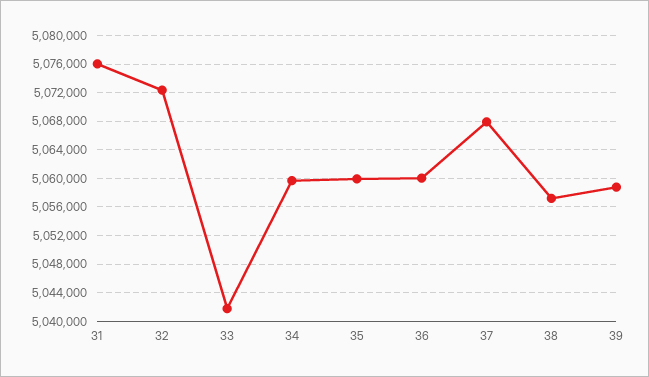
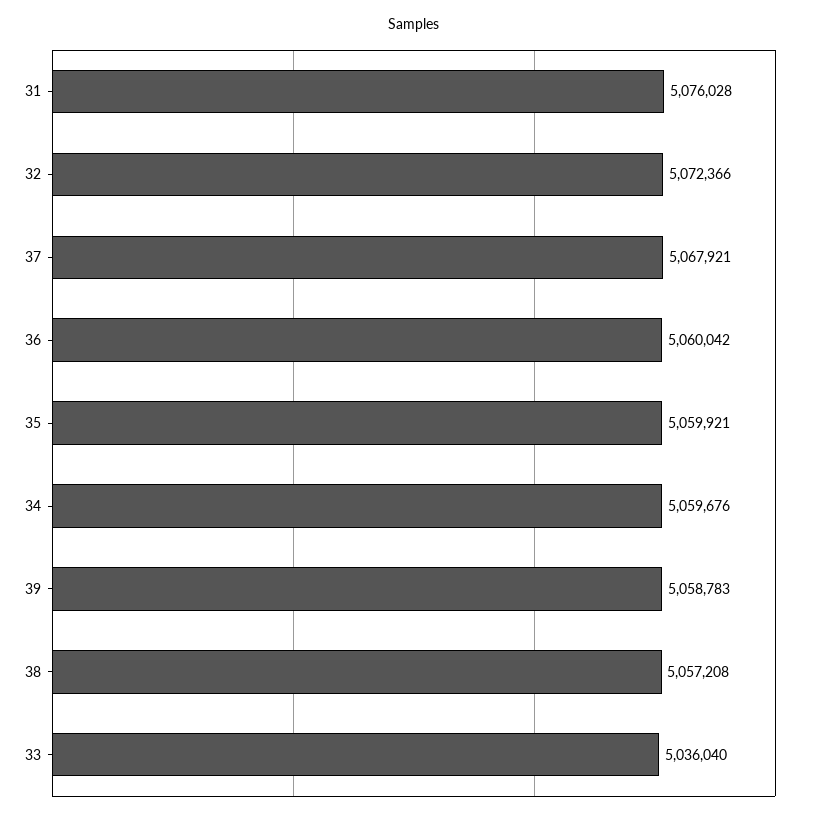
33: 5042000 -> 5036040

